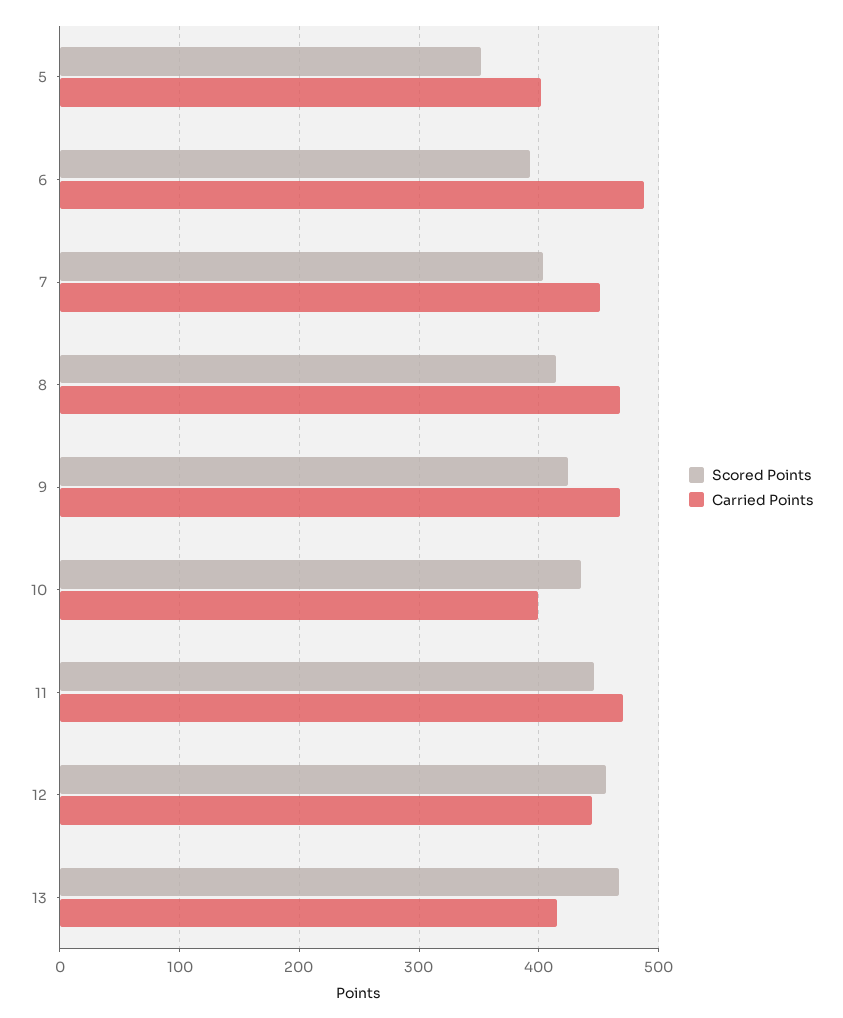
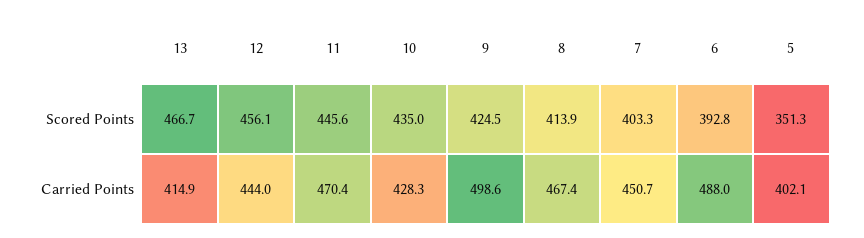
Carried Points, 9: 470 -> 498.6
Carried Points, 10: 400 -> 428.3

